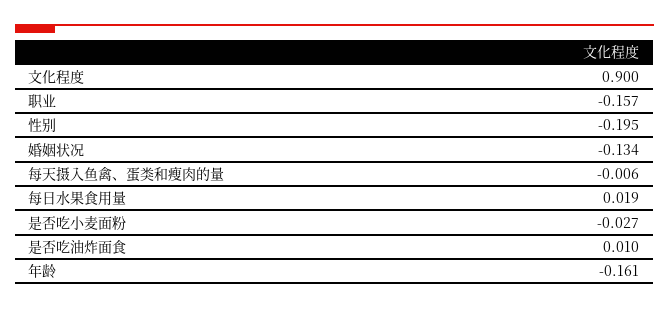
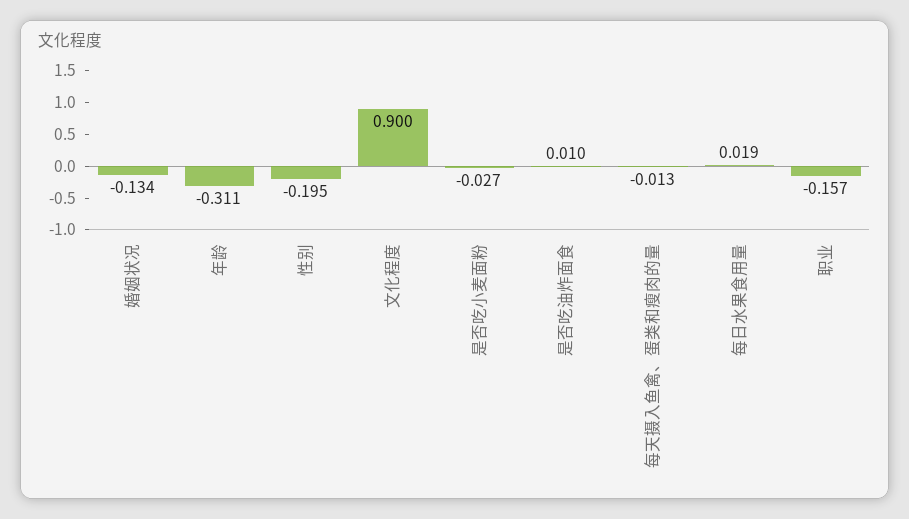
每天摄入鱼禽、蛋类和瘦肉的量: -0.006 -> -0.013
年龄: -0.161 -> -0.311

